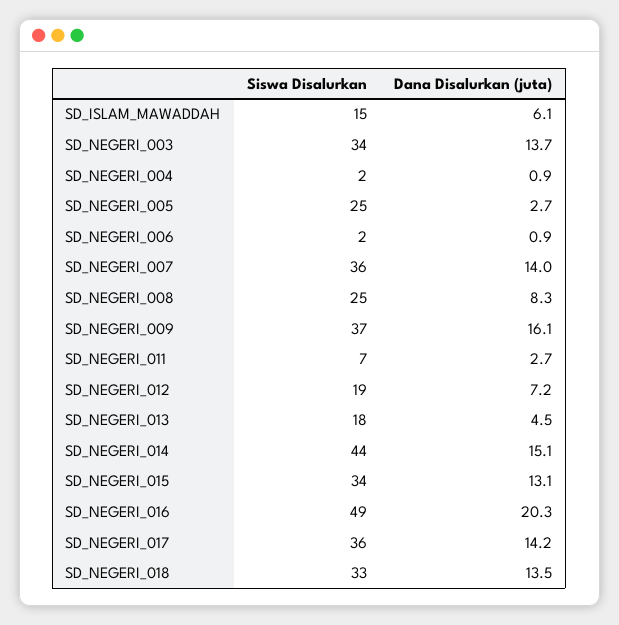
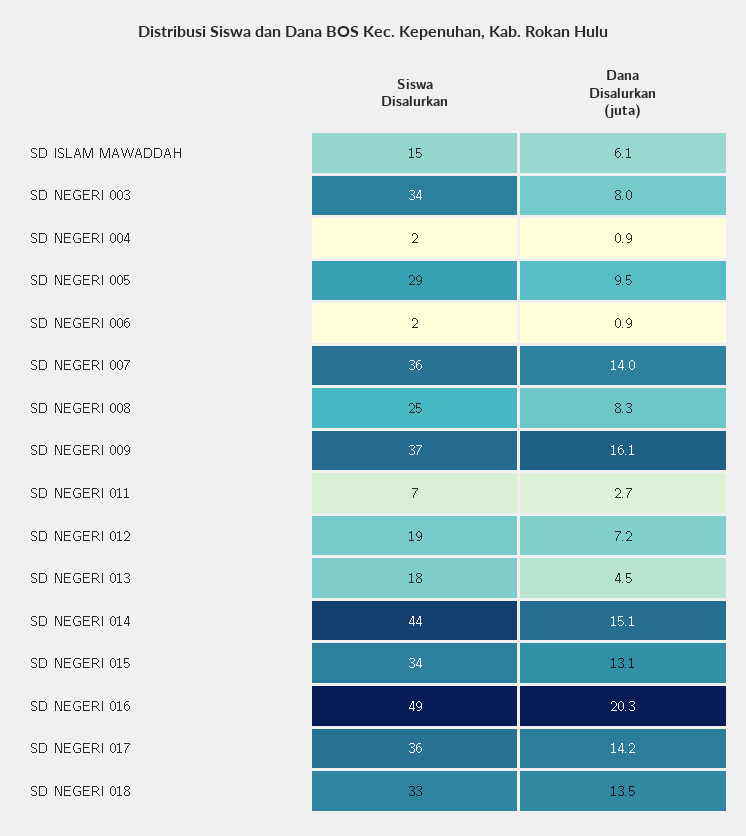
Dana Disalurkan (juta), SD_NEGERI_003: 13.7 -> 8
Siswa Disalurkan, SD_NEGERI_005: 25 -> 29
Dana Disalurkan (juta), SD_NEGERI_005: 2.7 -> 9.5

